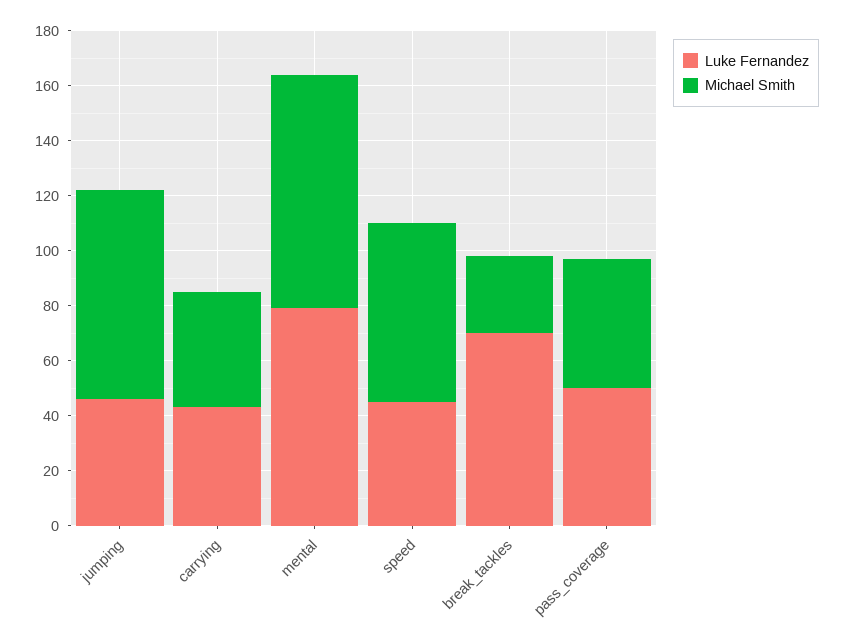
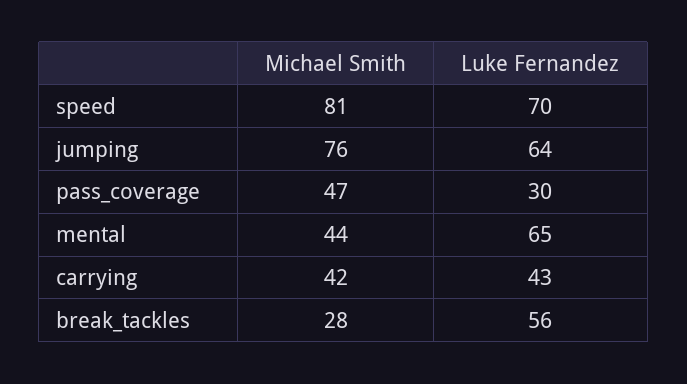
Luke Fernandez, jumping: 45 -> 64
Luke Fernandez, mental: 80 -> 65
Michael Smith, mental: 85 -> 44
Luke Fernandez, speed: 45 -> 70
Michael Smith, speed: 65 -> 81
Luke Fernandez, break_tackles: 70 -> 56
Luke Fernandez, pass_coverage: 50 -> 30

